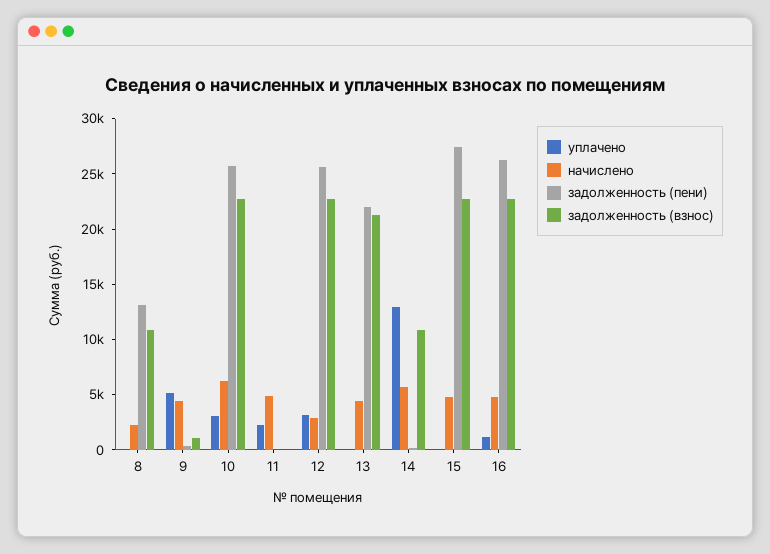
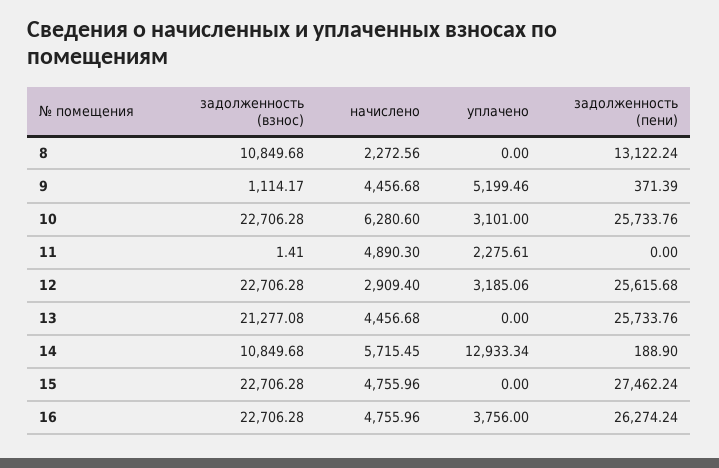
задолженность (пени), 13: 22000 -> 25733.76
уплачено, 16: 1000 -> 3756

